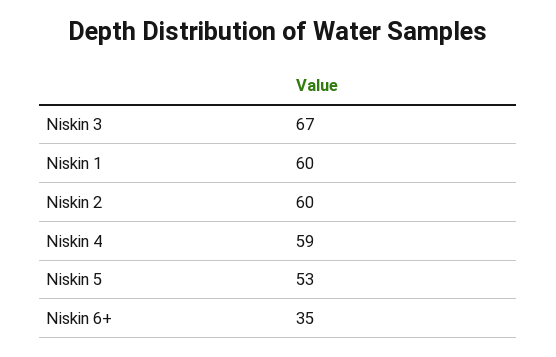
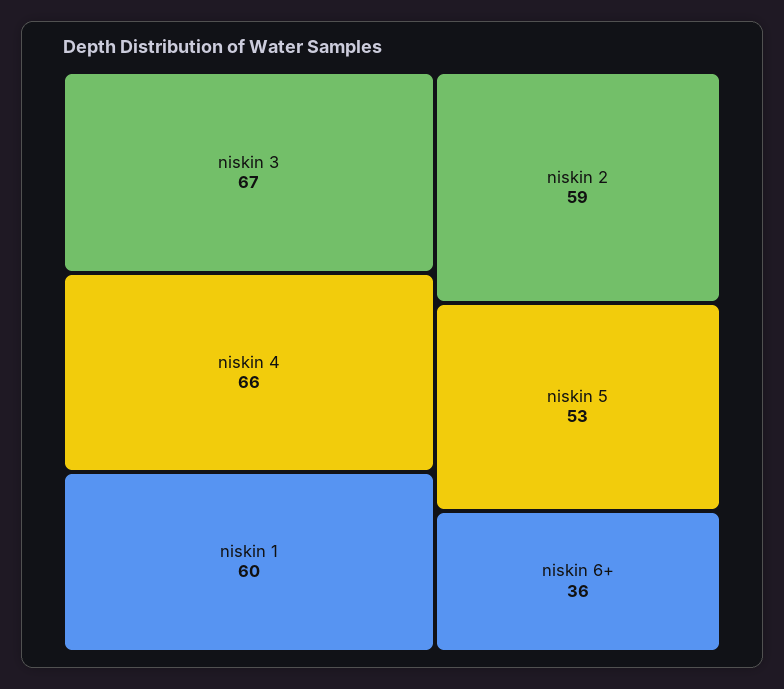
Niskin 2: 60 -> 59
Niskin 4: 59 -> 66
Niskin 6+: 35 -> 36

